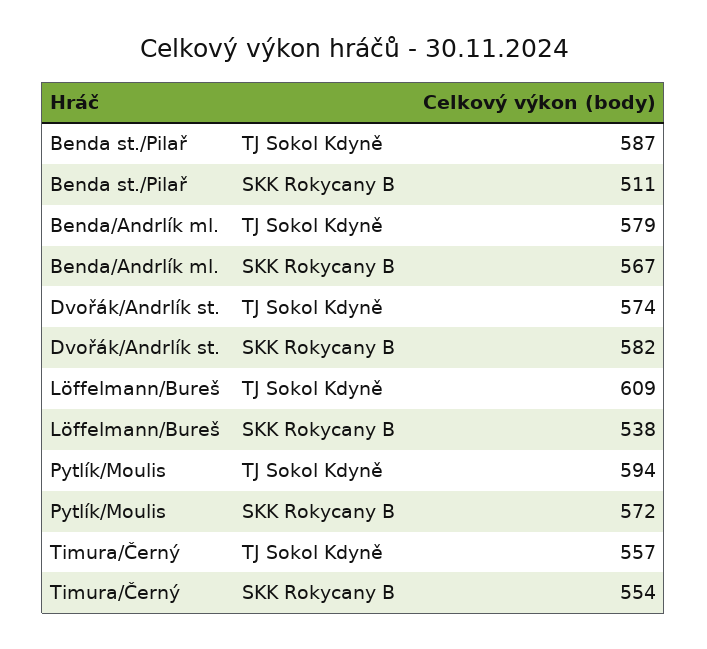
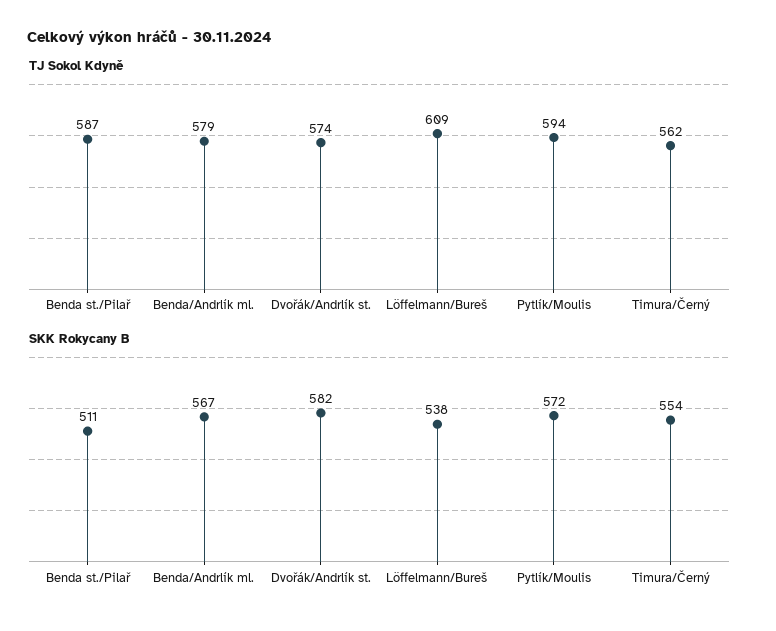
TJ Sokol Kdyně, Timura/Černý: 557 -> 562

